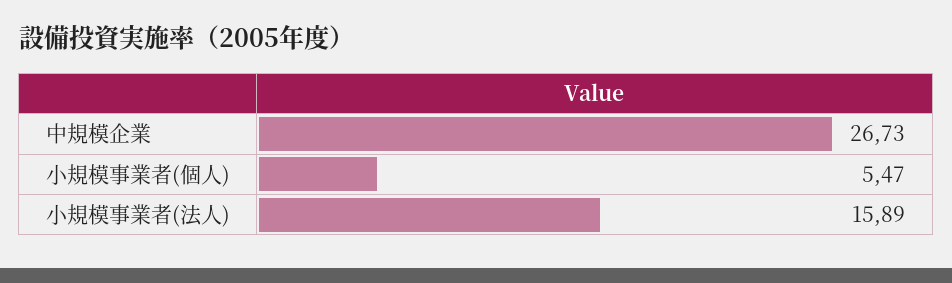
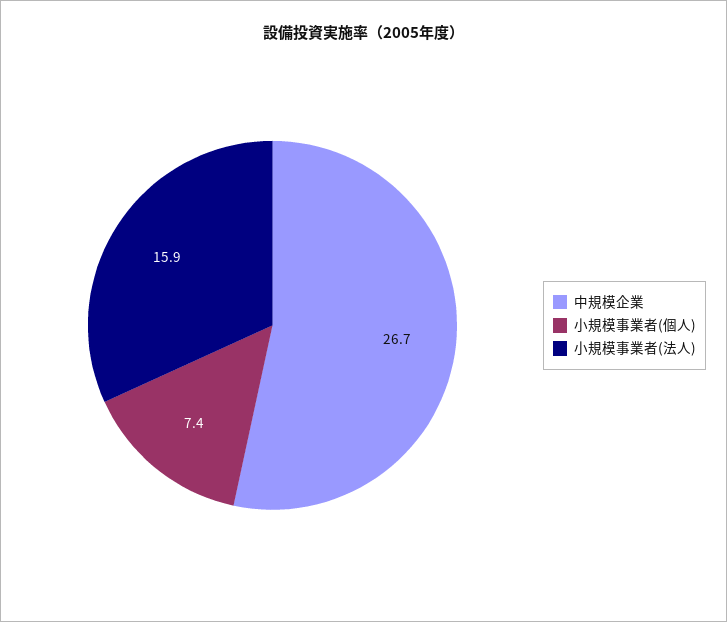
小規模事業者(個人): 5.47 -> 7.4

